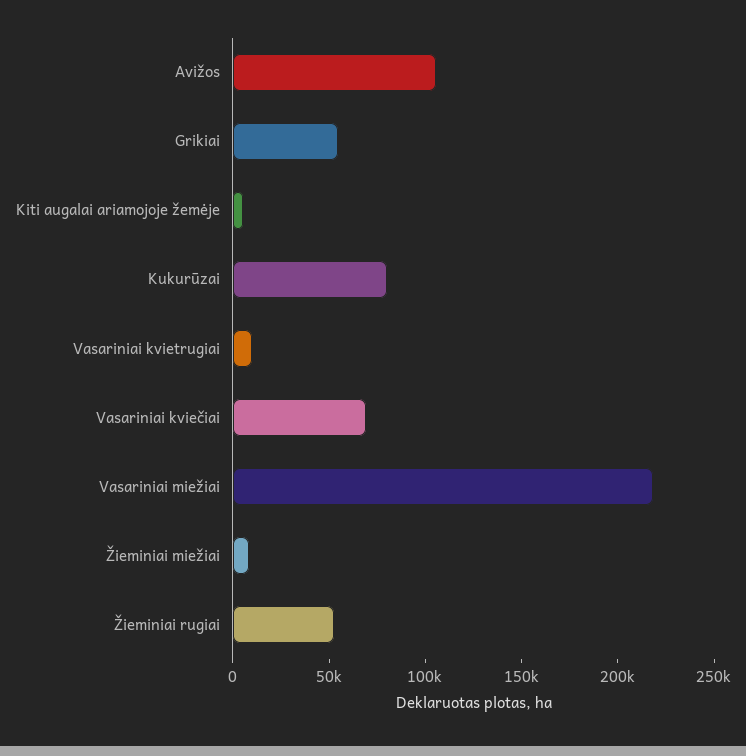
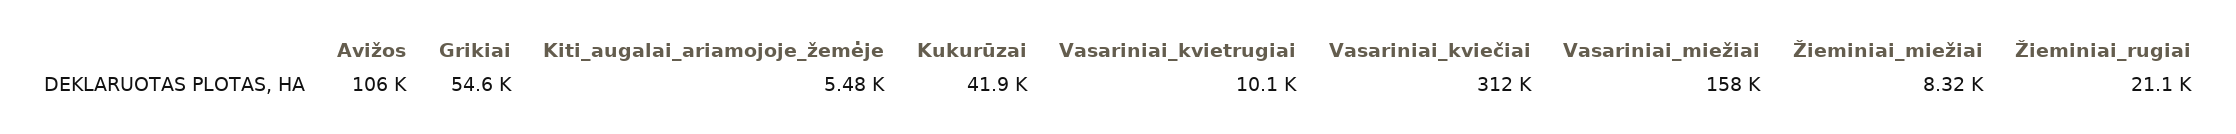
Kukurūzai: 80000 -> 41900
Vasariniai kviečiai: 70000 -> 312000
Vasariniai miežiai: 220000 -> 158000
Žieminiai rugiai: 50000 -> 21100

